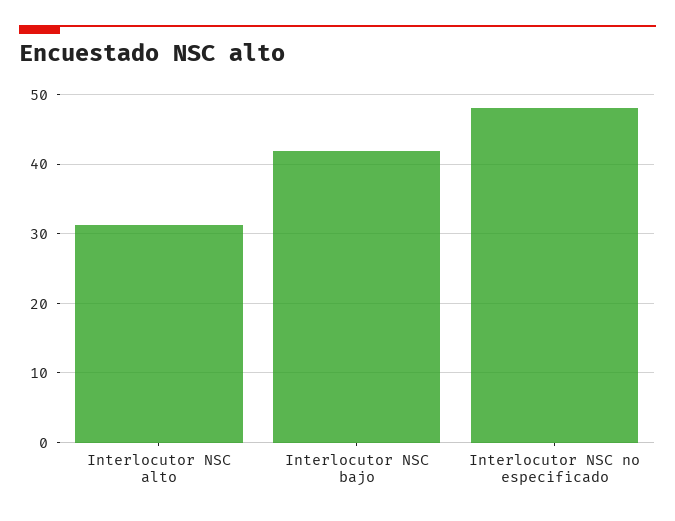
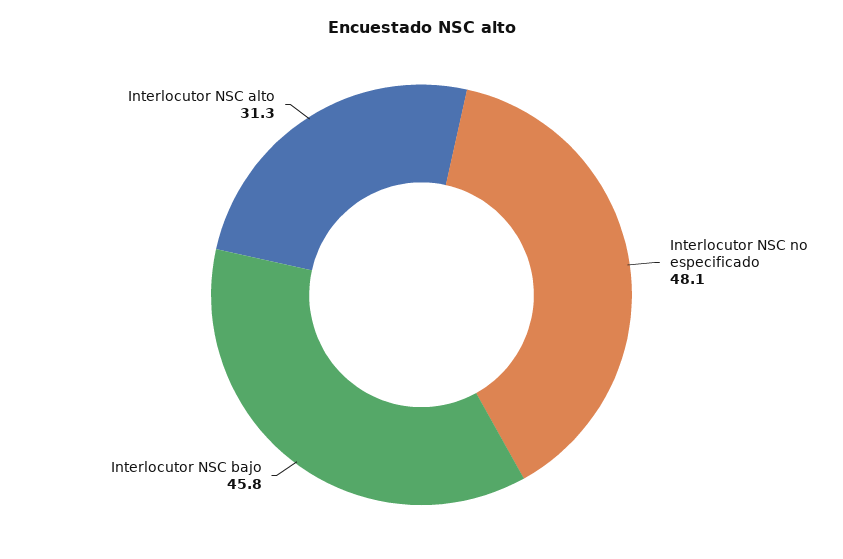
Interlocutor NSC bajo: 42 -> 45.8

